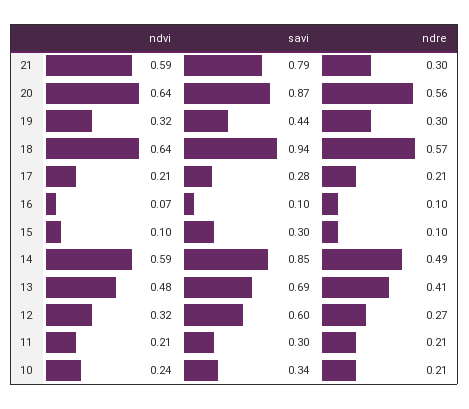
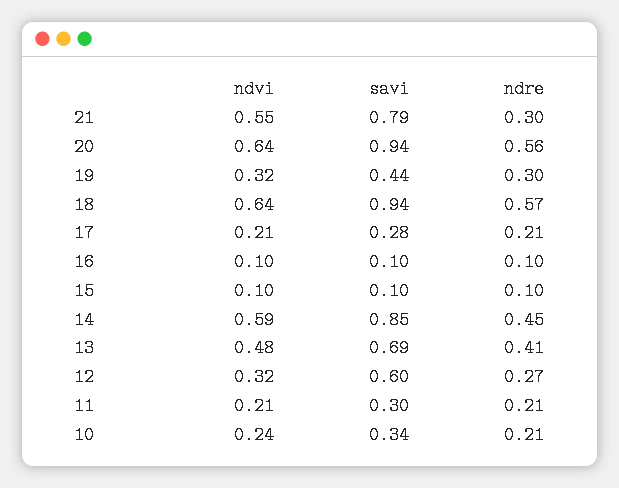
ndvi, 21: 0.59 -> 0.55
savi, 20: 0.87 -> 0.94
ndvi, 16: 0.07 -> 0.1
savi, 15: 0.3 -> 0.1
ndre, 14: 0.49 -> 0.45

